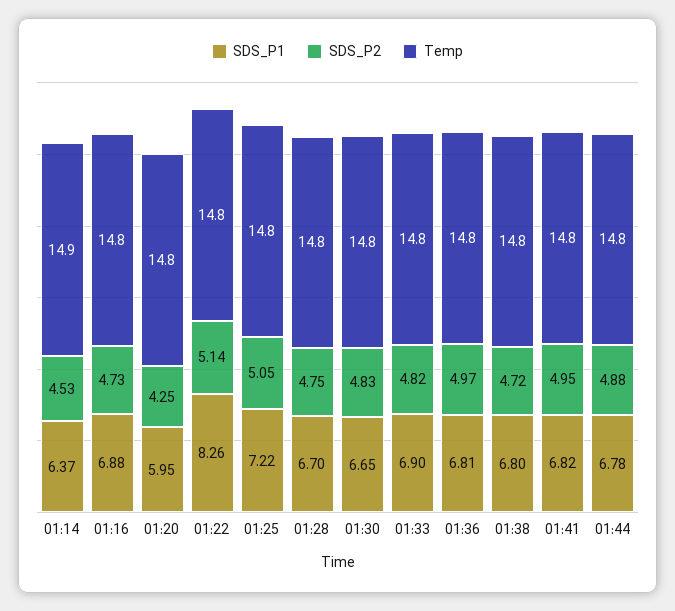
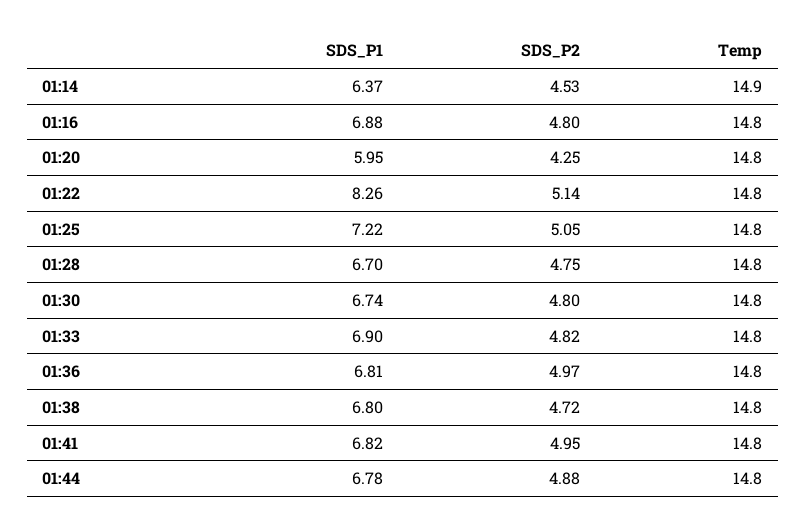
SDS_P2, 01:16: 4.73 -> 4.8
SDS_P1, 01:30: 6.65 -> 6.74
SDS_P2, 01:30: 4.83 -> 4.8

